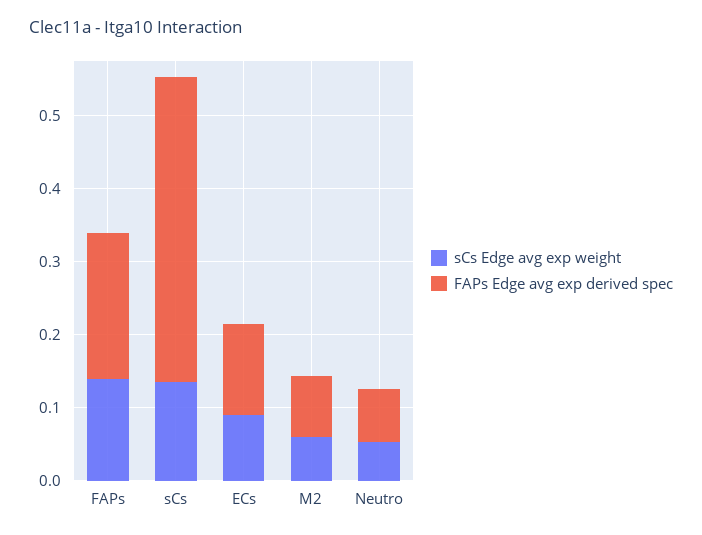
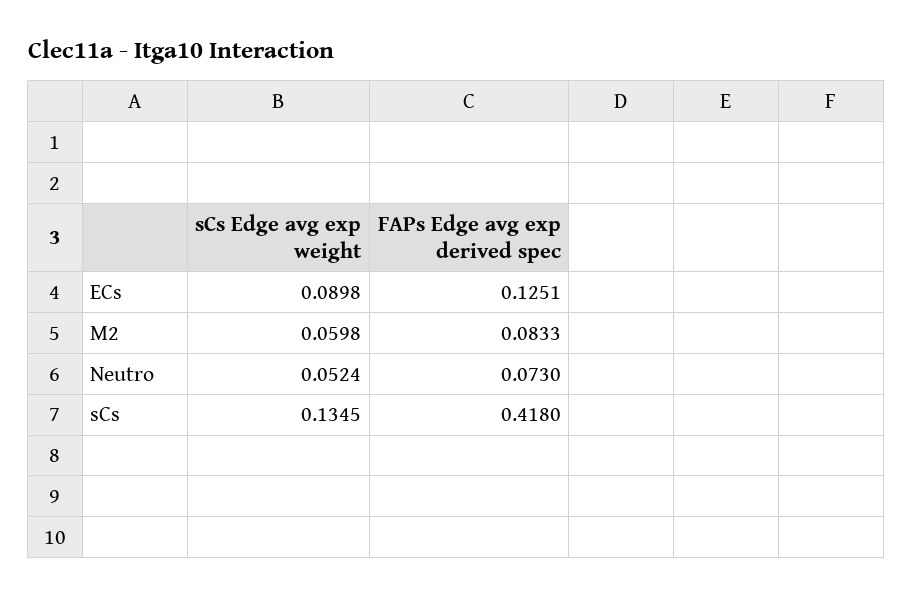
sCs Edge avg exp weight, FAPs: 0.14 -> none
FAPs Edge avg exp derived spec, FAPs: 0.2 -> none

